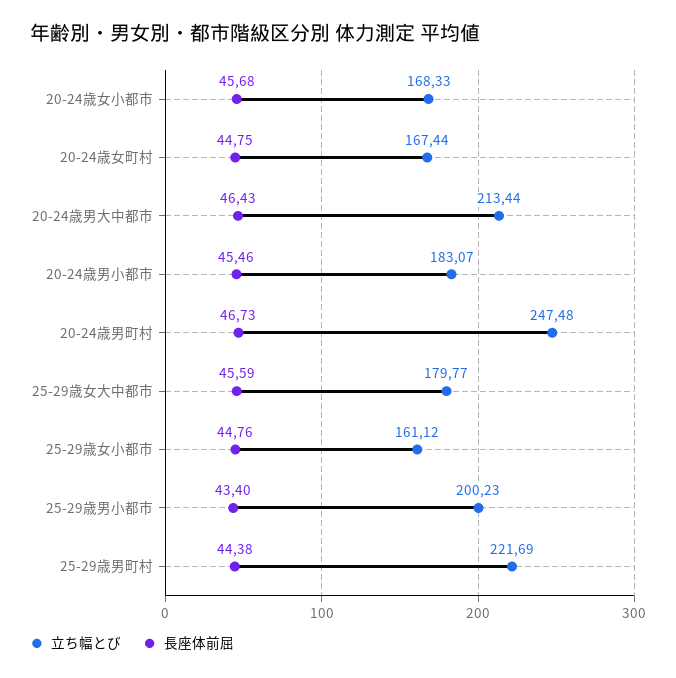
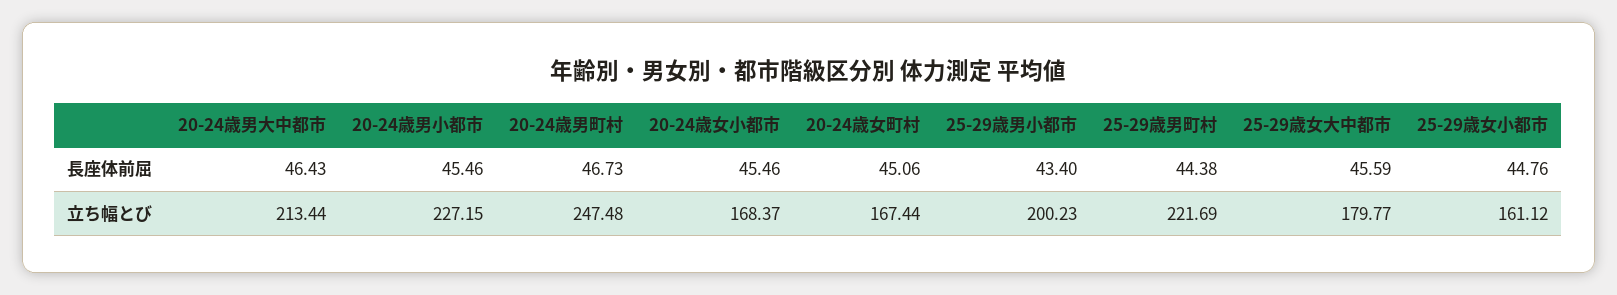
立ち幅とび, 20-24歳女小都市: 168.33 -> 168.37
長座体前屈, 20-24歳女小都市: 45.68 -> 45.46
長座体前屈, 20-24歳女町村: 44.75 -> 45.06
立ち幅とび, 20-24歳男小都市: 183.07 -> 227.15

